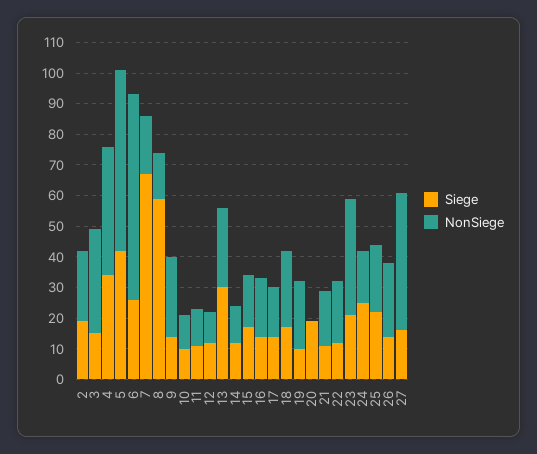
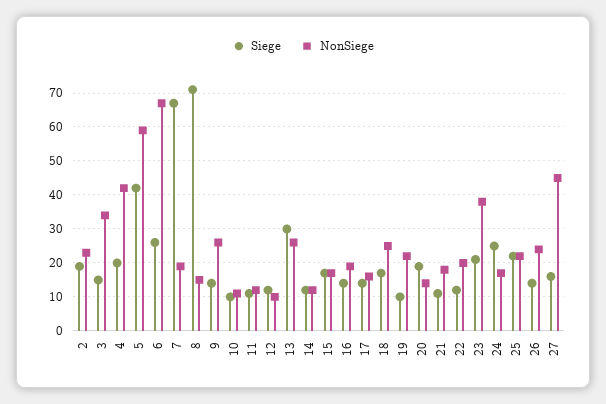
Siege, 4: 35 -> 20
Siege, 8: 60 -> 70
NonSiege, 20: 0 -> 15

